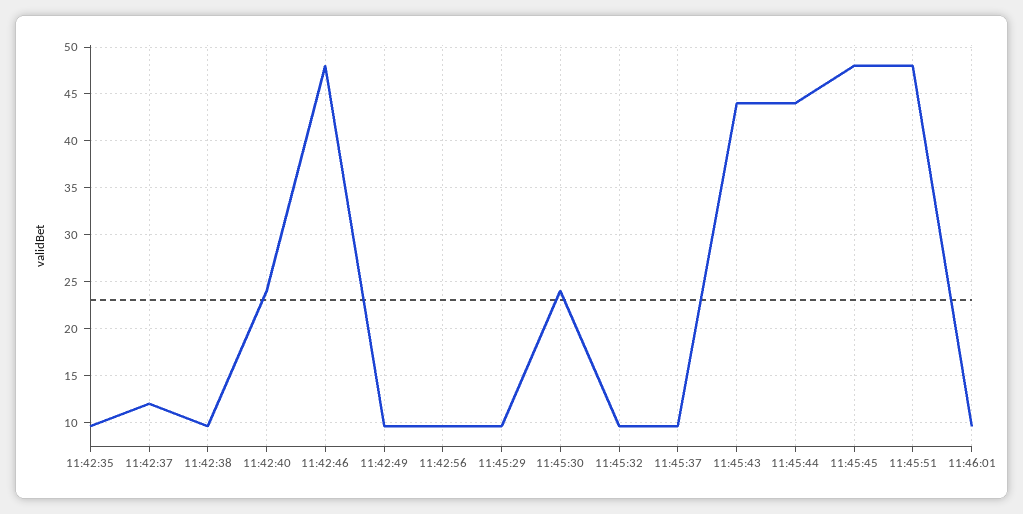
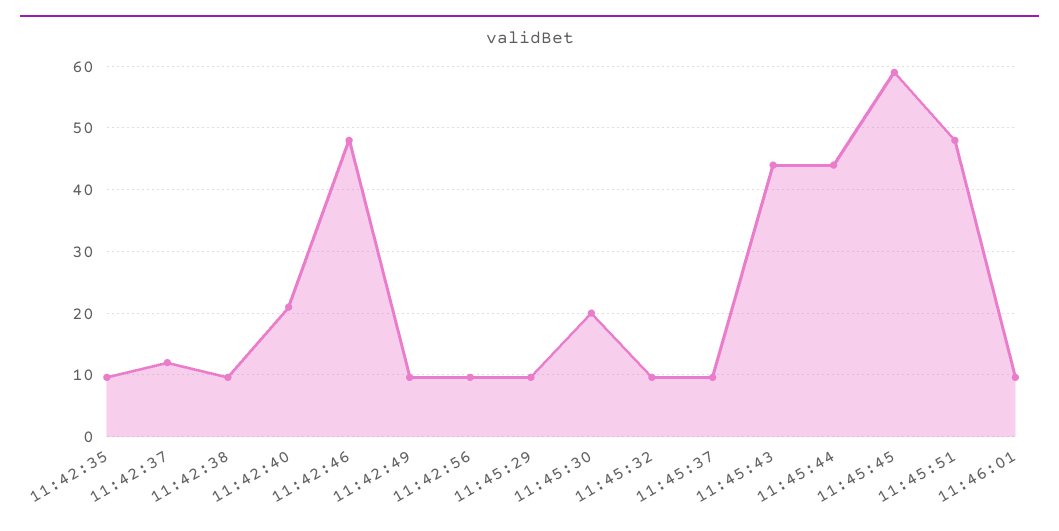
11:42:40: 24 -> 21
11:45:30: 24 -> 20
11:45:45: 48 -> 59

